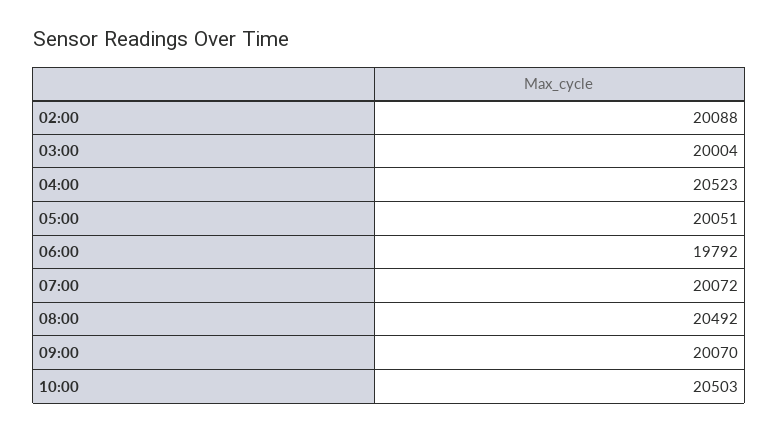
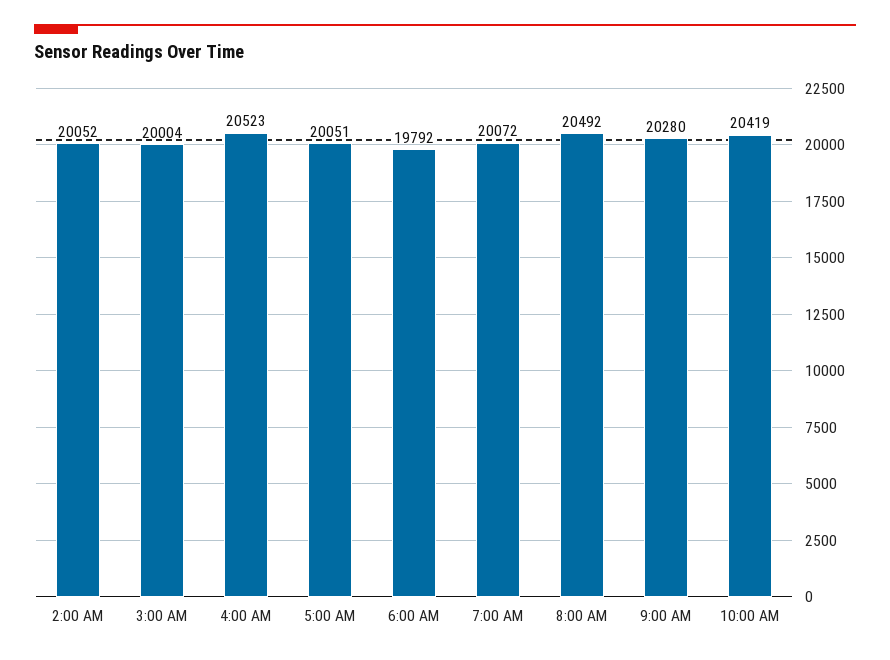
02:00: 20088 -> 20052
09:00: 20070 -> 20280
10:00: 20503 -> 20419

